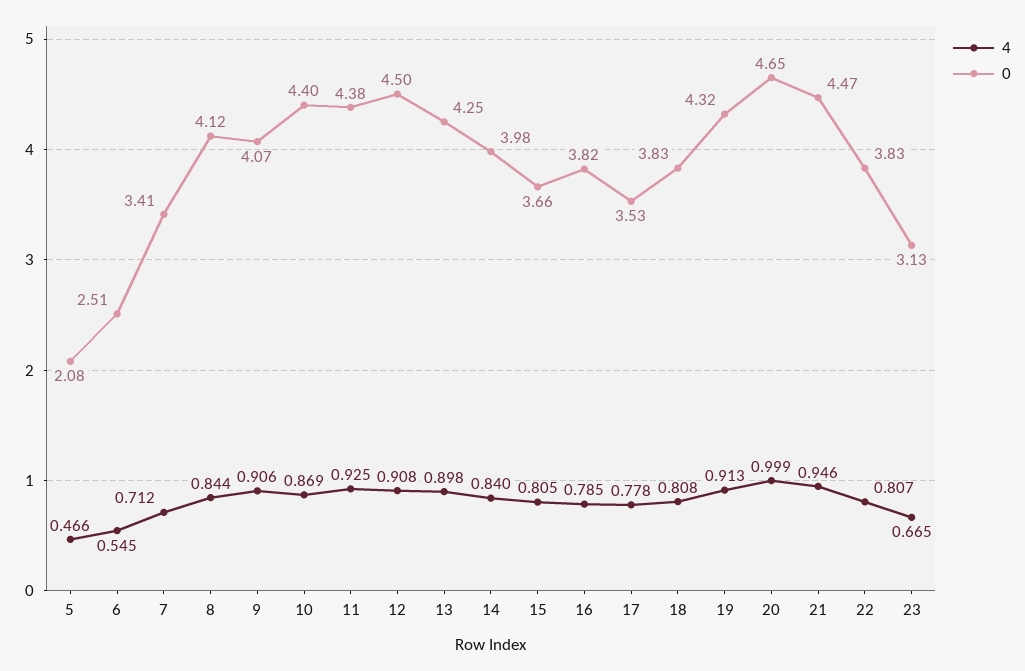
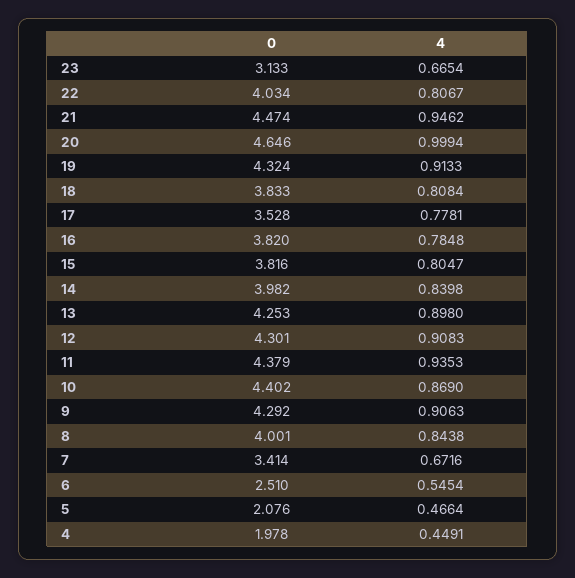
4, 7: 0.712 -> 0.6716
0, 8: 4.12 -> 4.001
0, 9: 4.07 -> 4.292
4, 11: 0.925 -> 0.9353
0, 12: 4.5 -> 4.301
0, 15: 3.66 -> 3.816
0, 22: 3.83 -> 4.034
0, 4: none -> 1.978
4, 4: none -> 0.4491

